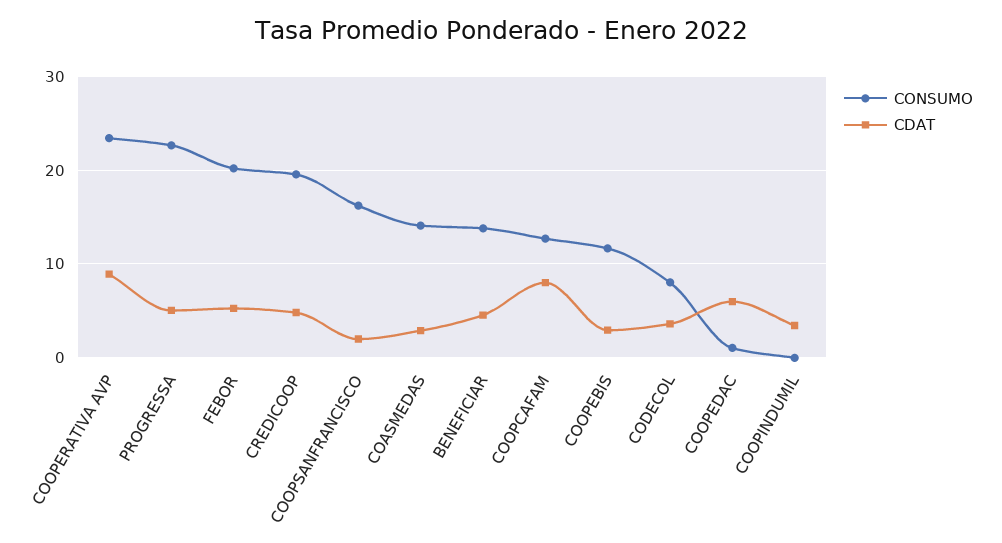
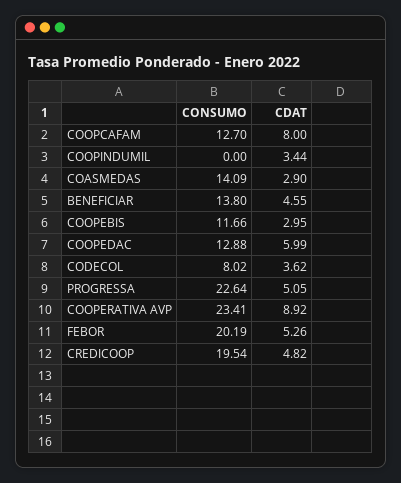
CONSUMO, COOPSANFRANCISCO: 16 -> none
CDAT, COOPSANFRANCISCO: 2 -> none
CONSUMO, COOPEDAC: 1 -> 12.88

